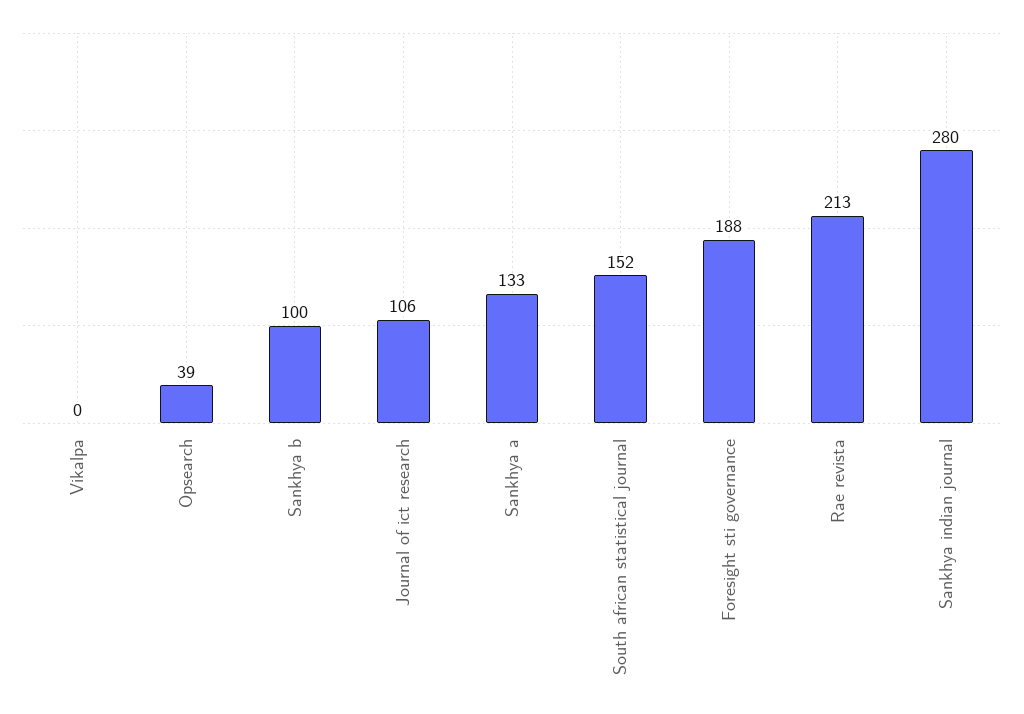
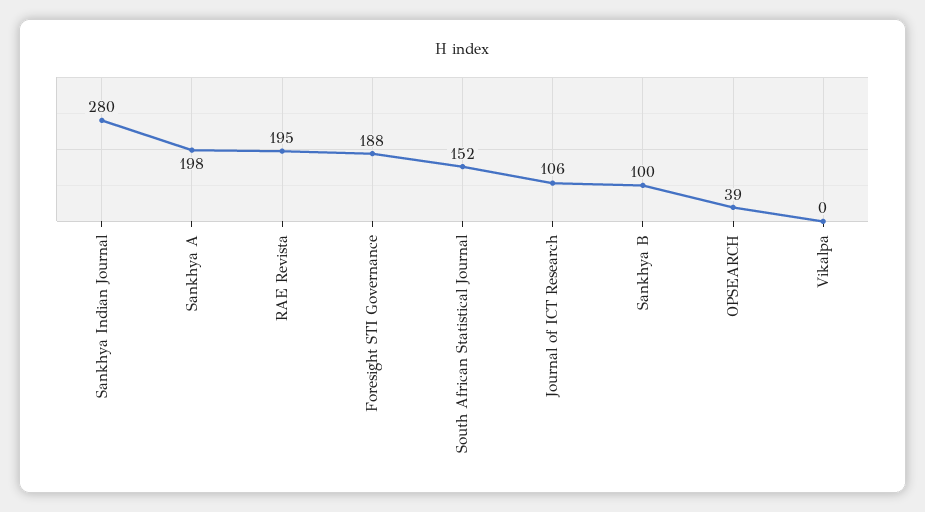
Sankhya a: 133 -> 198
Rae revista: 213 -> 195

